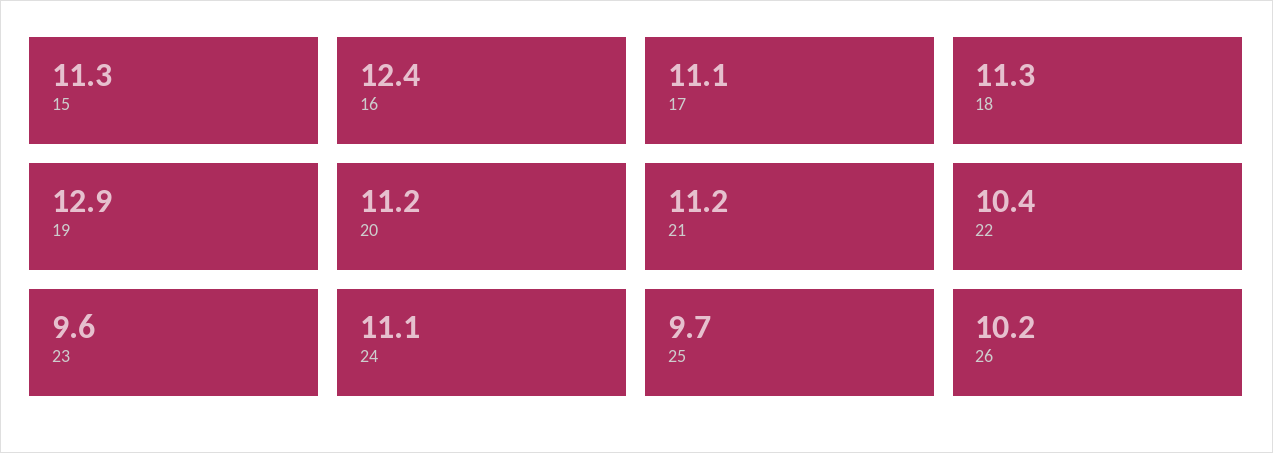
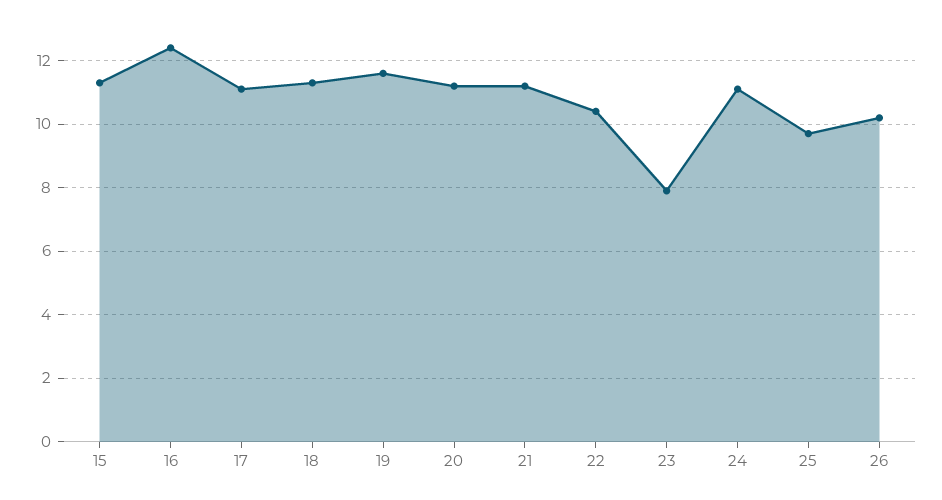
19: 12.9 -> 11.5
23: 9.6 -> 8

